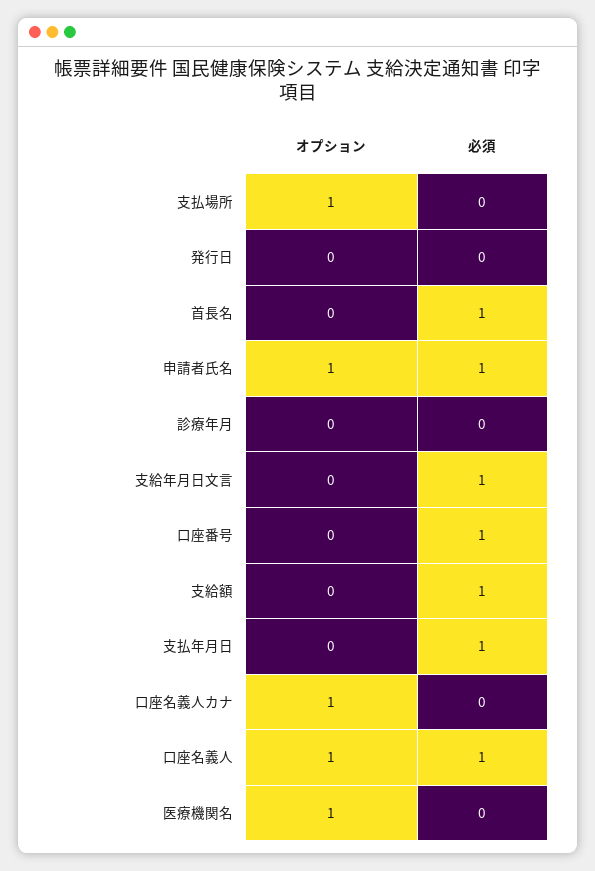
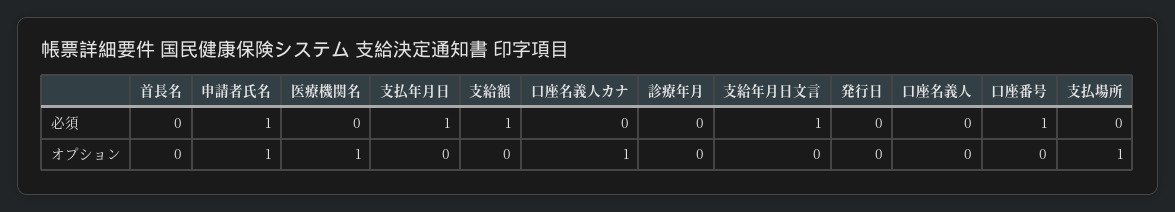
必須, 首長名: 1 -> 0
オプション, 口座名義人: 1 -> 0
必須, 口座名義人: 1 -> 0

